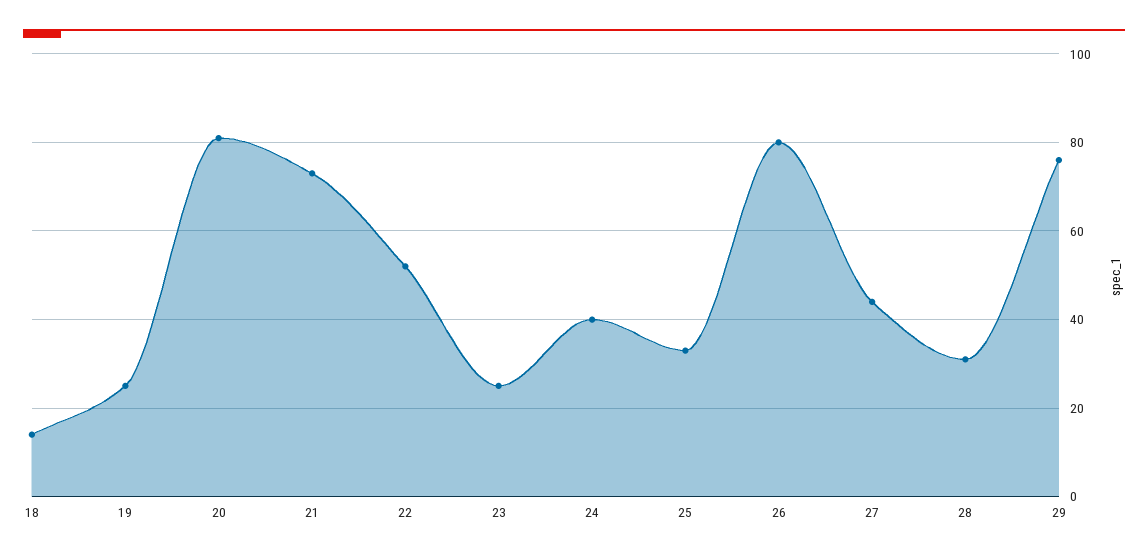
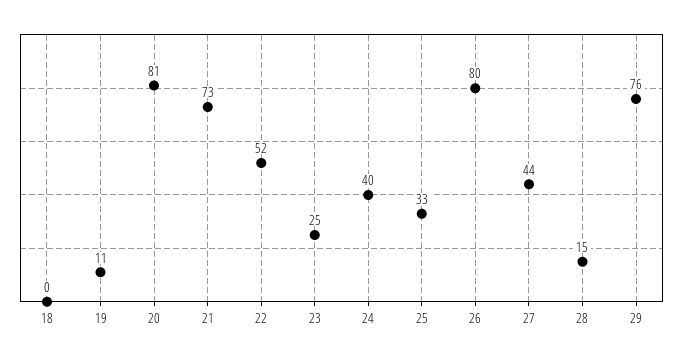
18: 15 -> 0
19: 25 -> 11
28: 30 -> 15

